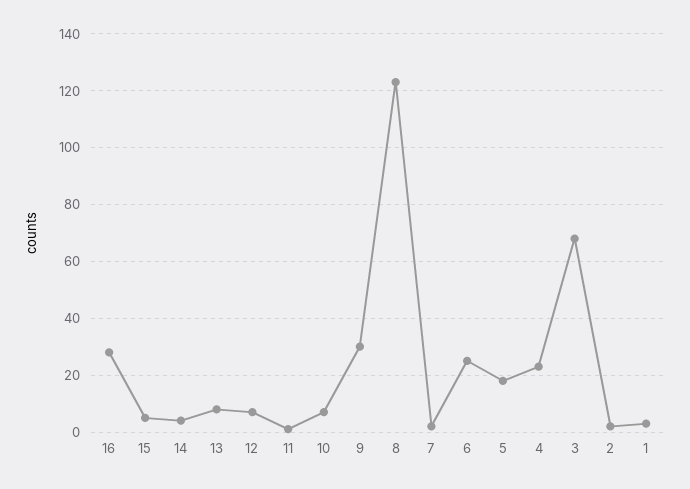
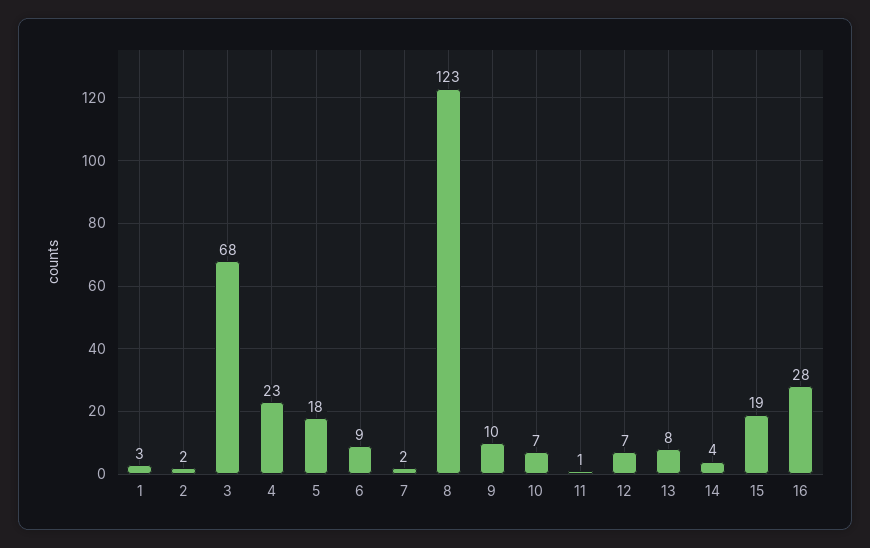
15: 5 -> 19
9: 30 -> 10
6: 25 -> 9

